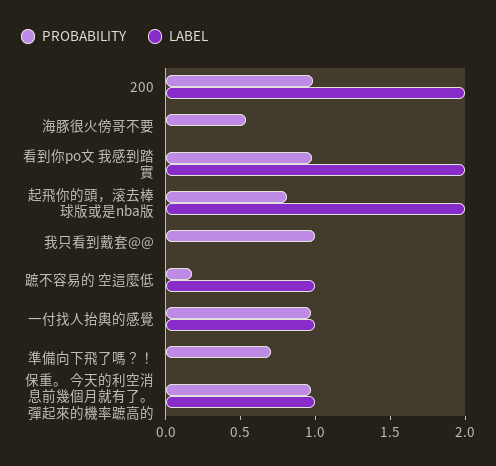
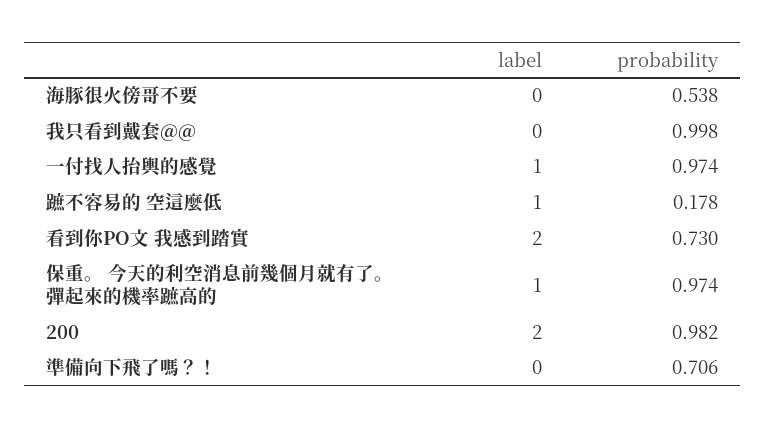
PROBABILITY, 看到你po文 我感到踏實: 1 -> 0.73
PROBABILITY, 起飛你的頭，滚去棒球版或是nba版: 0.8 -> none
LABEL, 起飛你的頭，滚去棒球版或是nba版: 2 -> none

